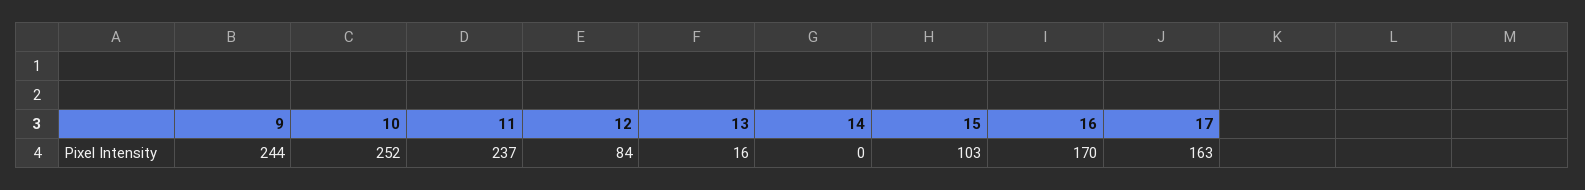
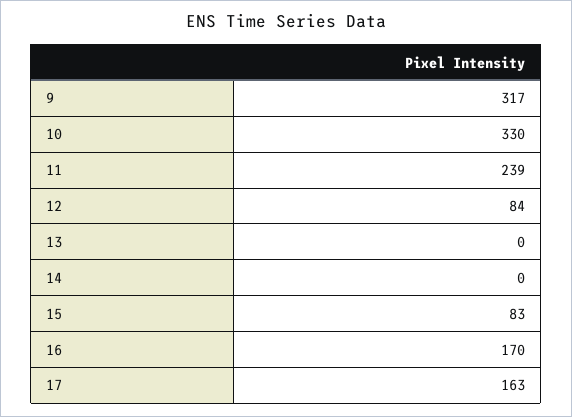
9: 244 -> 317
10: 252 -> 330
11: 237 -> 239
13: 16 -> 0
15: 103 -> 83

